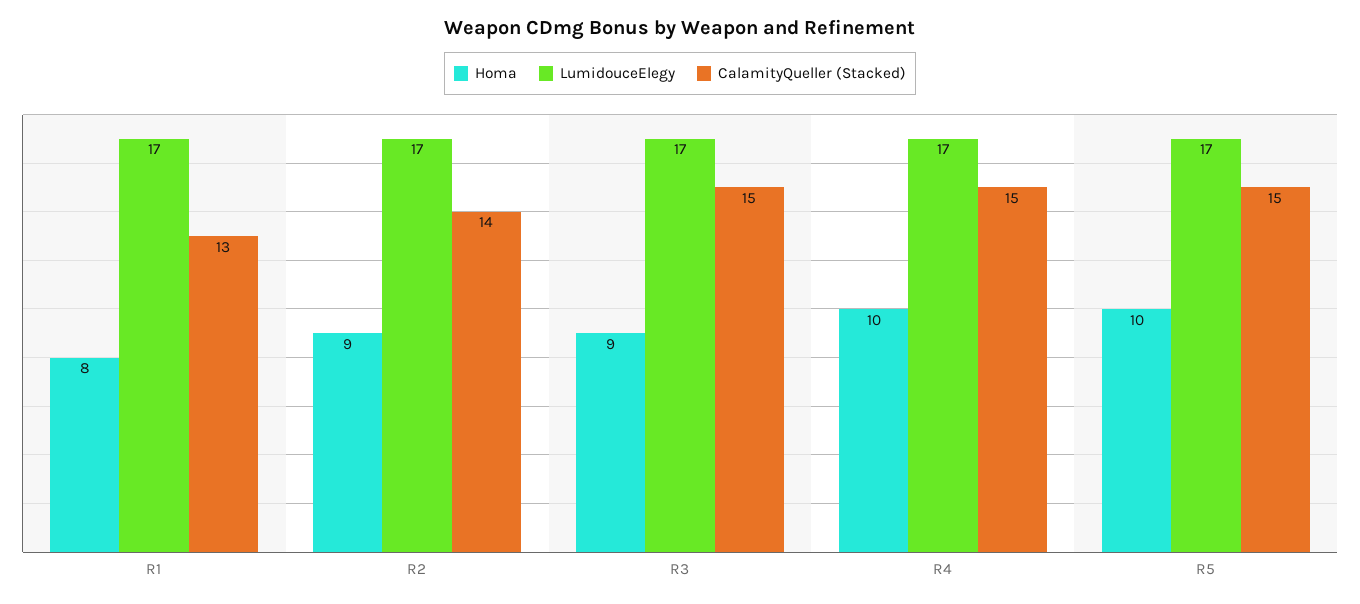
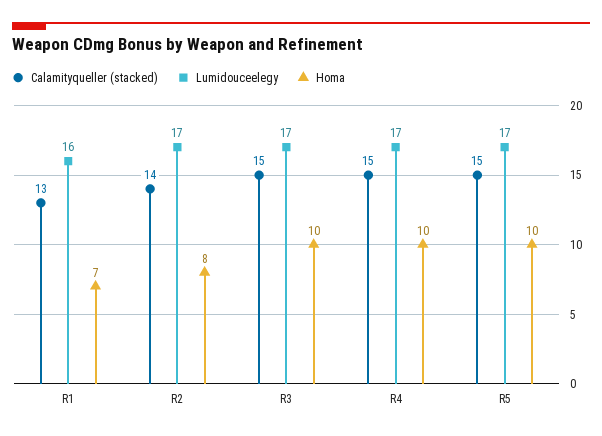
Homa, R1: 8 -> 7
LumidouceElegy, R1: 17 -> 16
Homa, R2: 9 -> 8
Homa, R3: 9 -> 10

